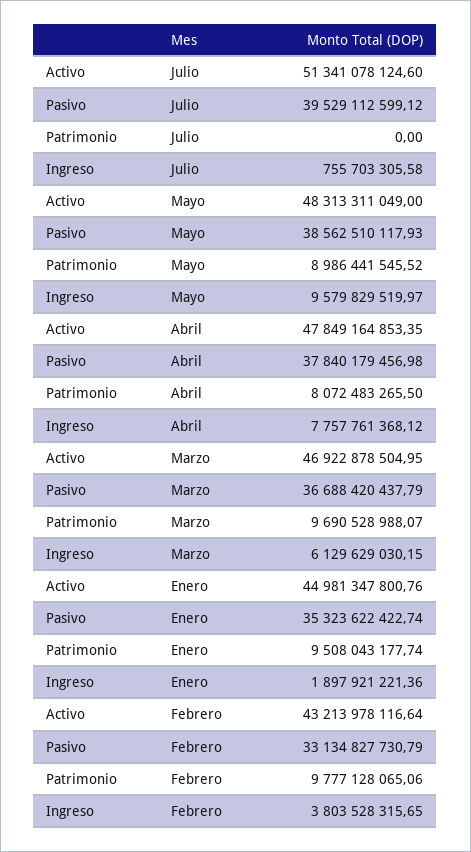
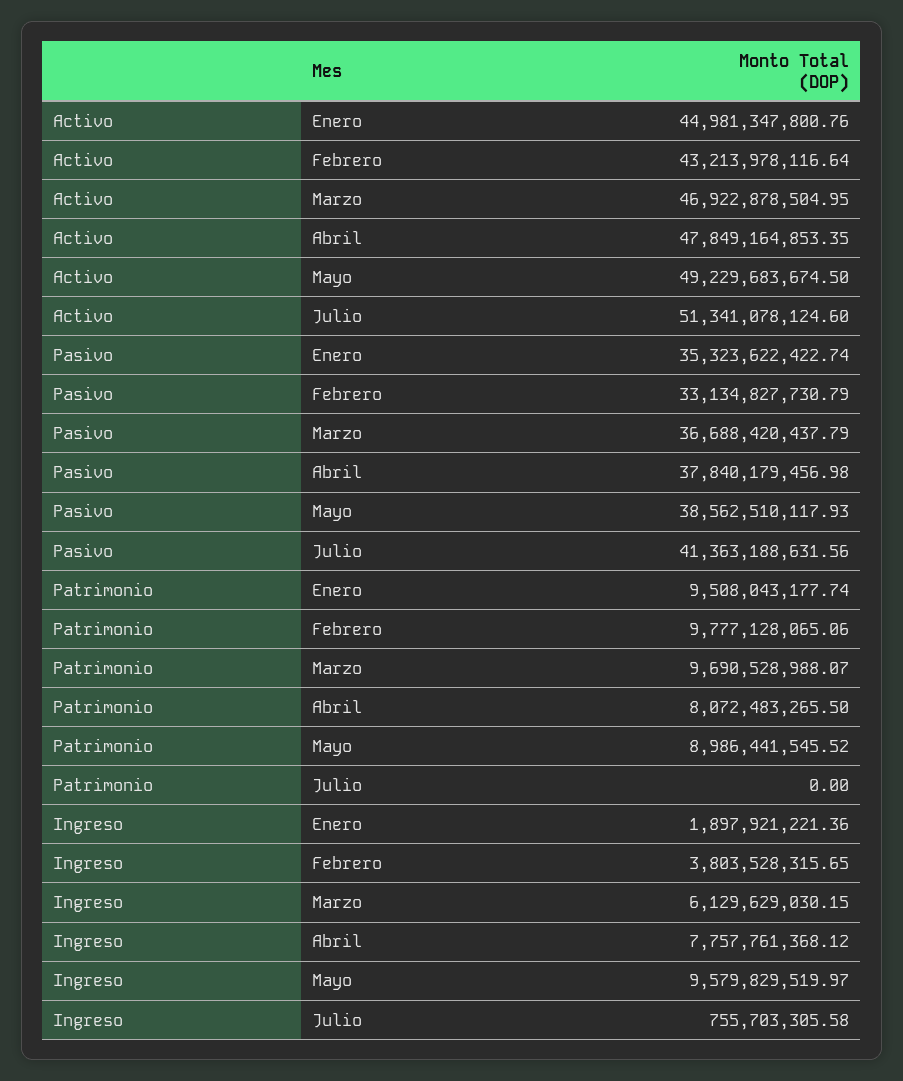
Pasivo, Julio: 39529112599.12 -> 41363188631.56
Activo, Mayo: 48313311049 -> 49229683674.5

